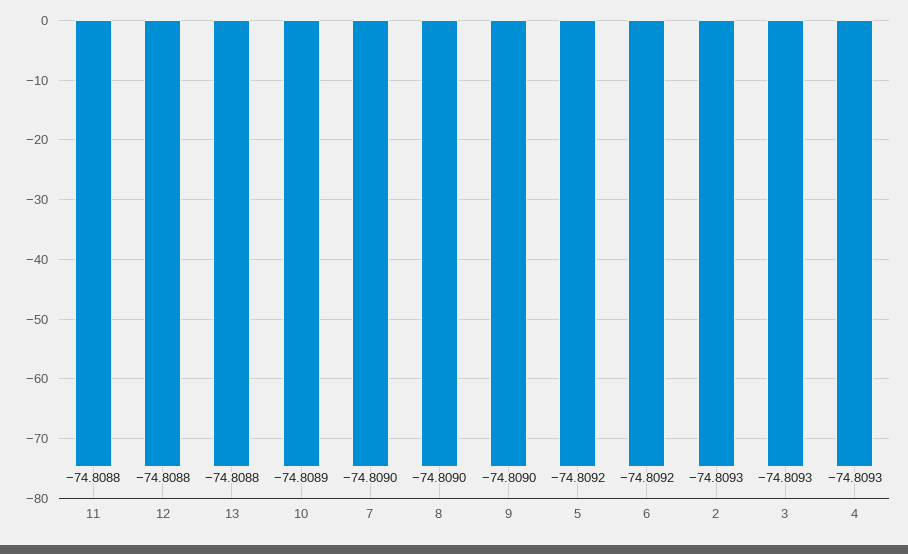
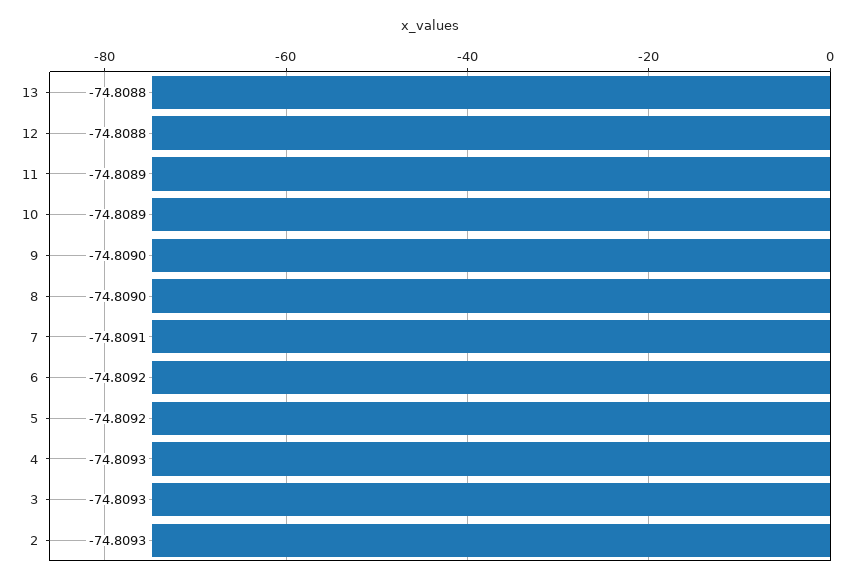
11: -74.8088 -> -74.8089
7: -74.809 -> -74.8091

